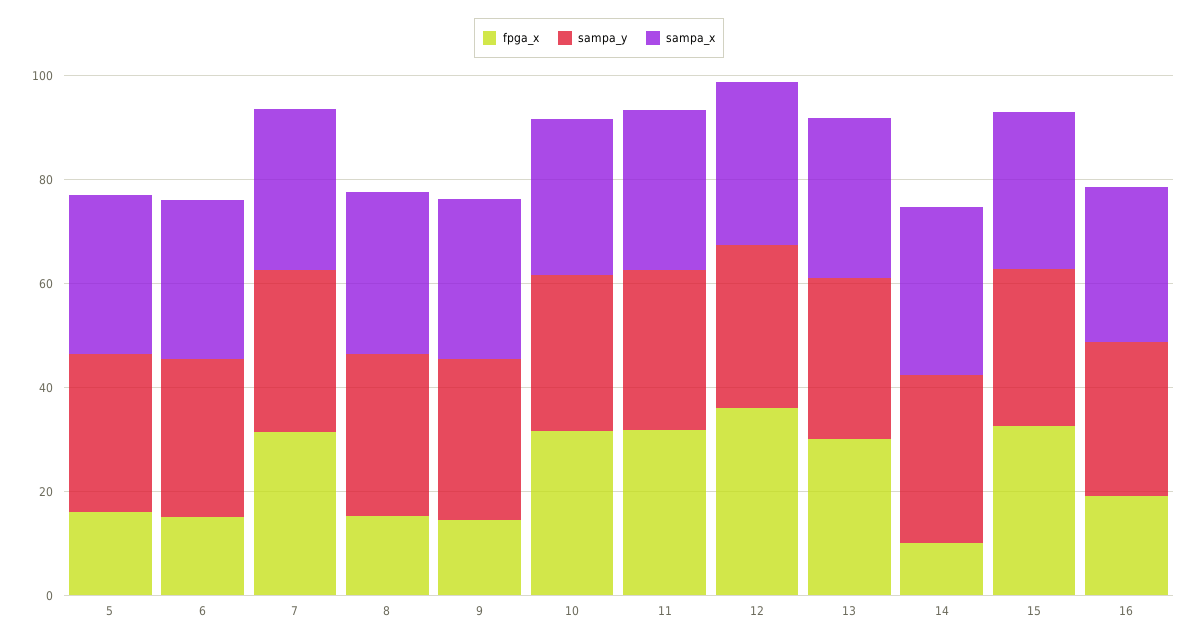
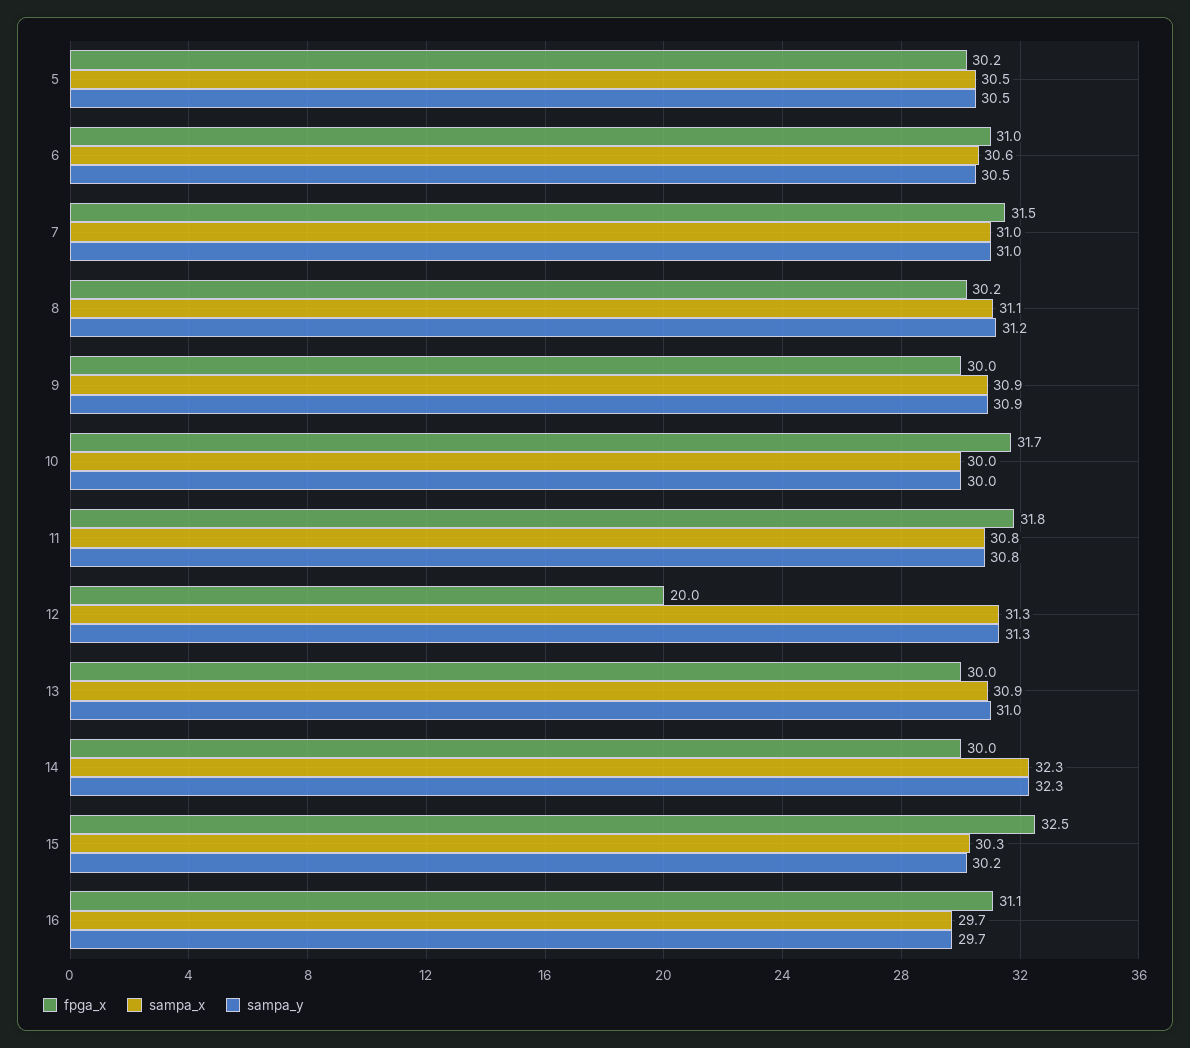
fpga_x, 5: 15 -> 30.2
fpga_x, 6: 15 -> 31
fpga_x, 8: 15 -> 30.2
fpga_x, 9: 15 -> 30
fpga_x, 12: 35 -> 20
fpga_x, 14: 10 -> 30
fpga_x, 16: 20 -> 31.1

